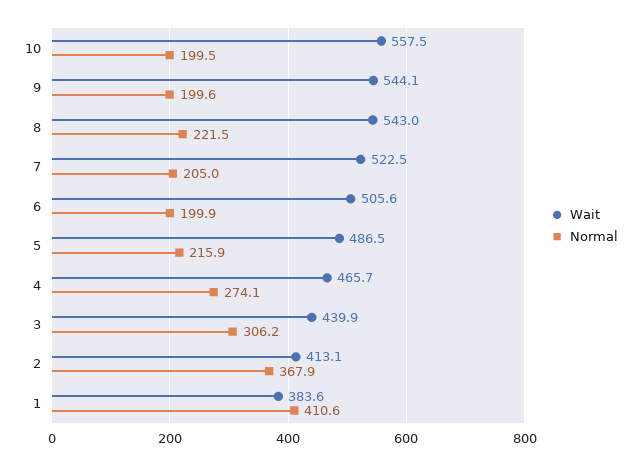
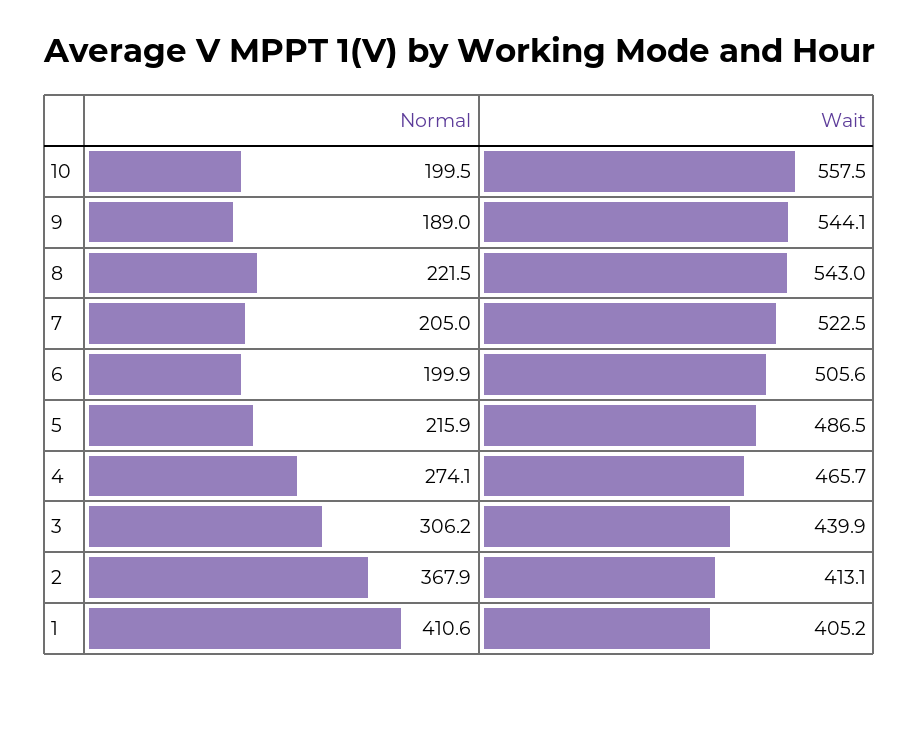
Normal, 9: 199.6 -> 189
Wait, 1: 383.6 -> 405.2

